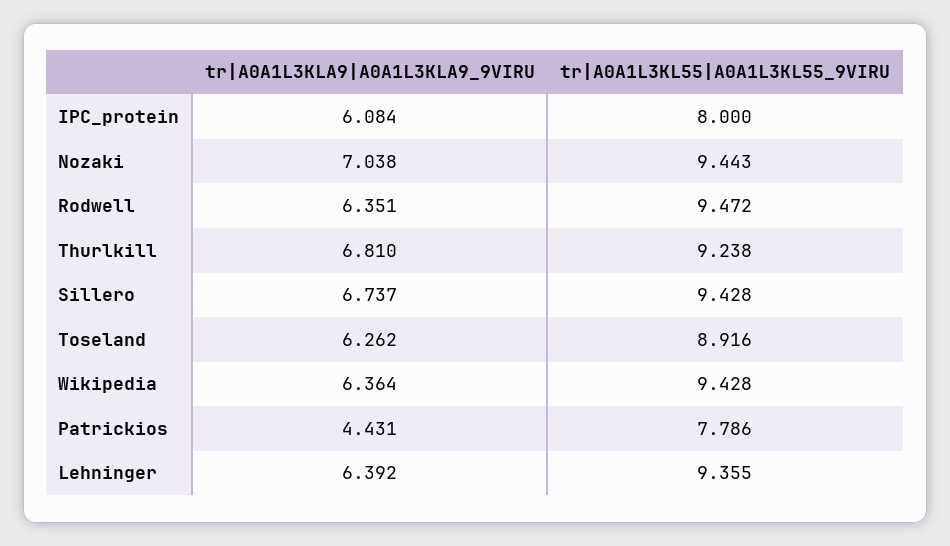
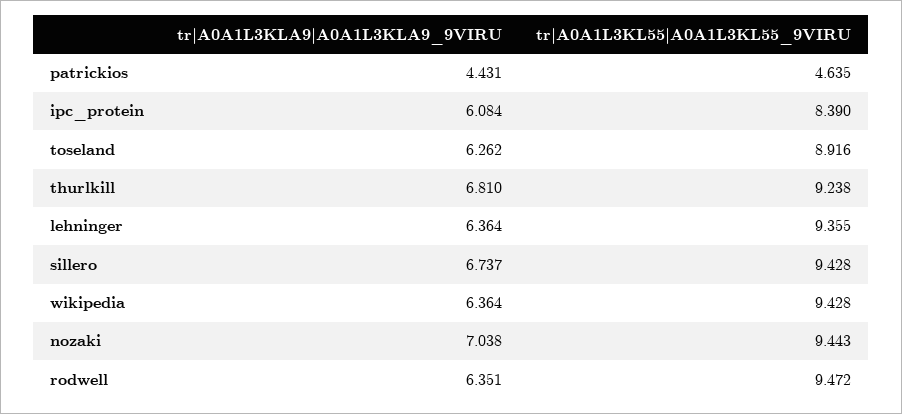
tr|A0A1L3KL55|A0A1L3KL55_9VIRU, IPC_protein: 8 -> 8.39
tr|A0A1L3KL55|A0A1L3KL55_9VIRU, Patrickios: 7.786 -> 4.635
tr|A0A1L3KLA9|A0A1L3KLA9_9VIRU, Lehninger: 6.392 -> 6.364

